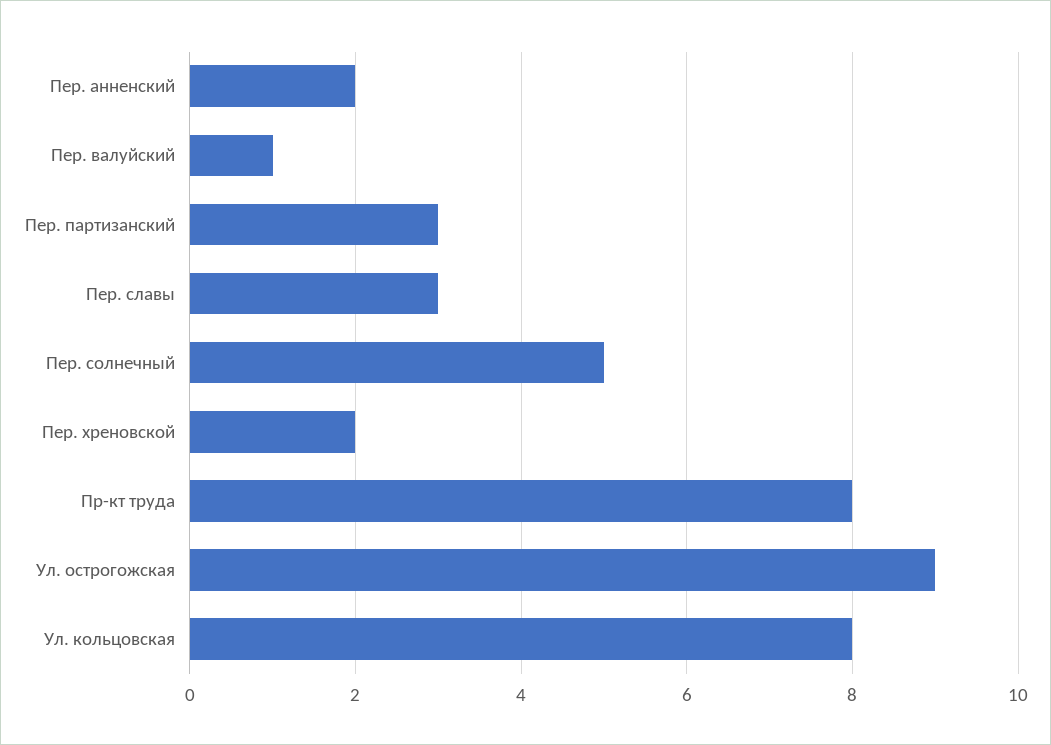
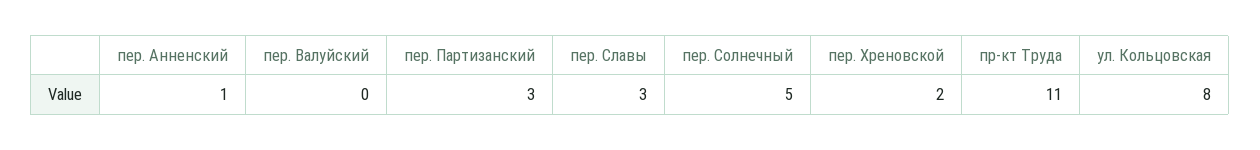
Пер. анненский: 2 -> 1
Пер. валуйский: 1 -> 0
Пр-кт труда: 8 -> 11
Ул. острогожская: 9 -> none

